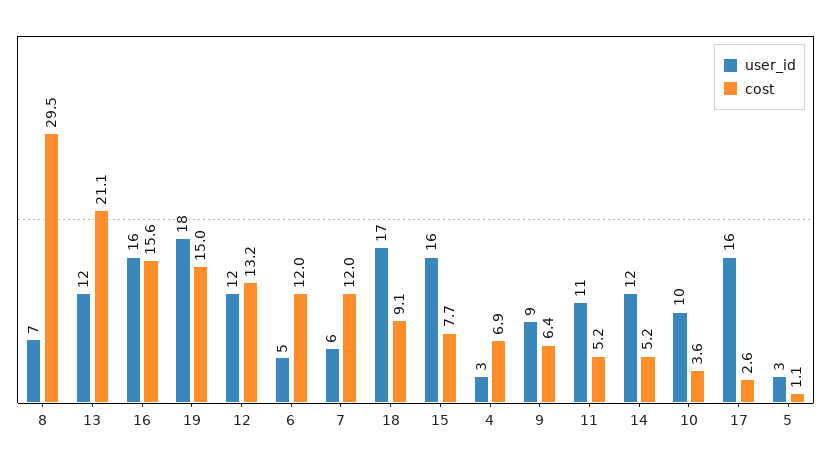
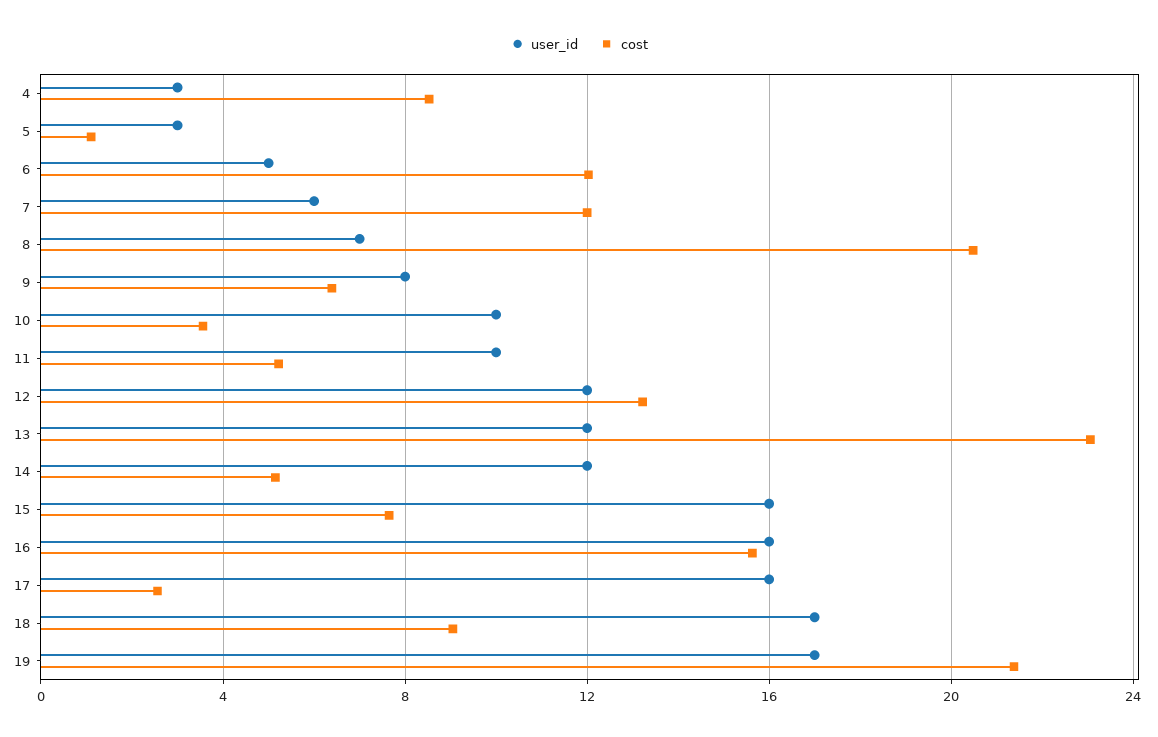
cost, 8: 29.5 -> 20.5
cost, 13: 21.1 -> 23
user_id, 19: 18 -> 17
cost, 19: 15 -> 21.5
cost, 4: 6.9 -> 8.5
user_id, 9: 9 -> 8
user_id, 11: 11 -> 10

